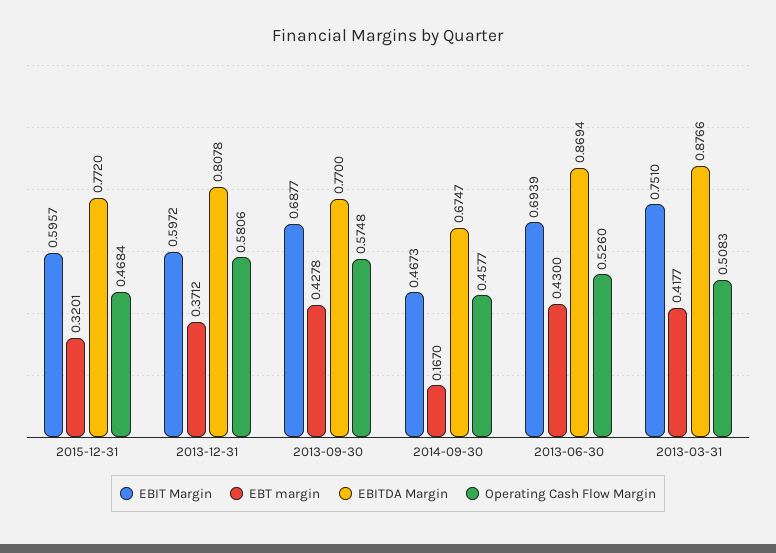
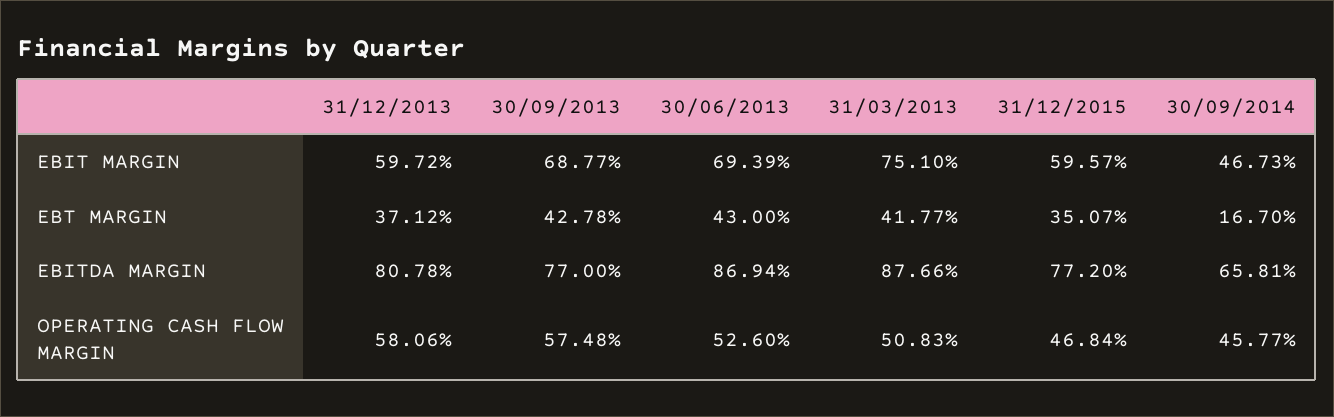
EBT margin, 2015-12-31: 0.3201 -> 0.3507
EBITDA Margin, 2014-09-30: 0.6747 -> 0.6581

